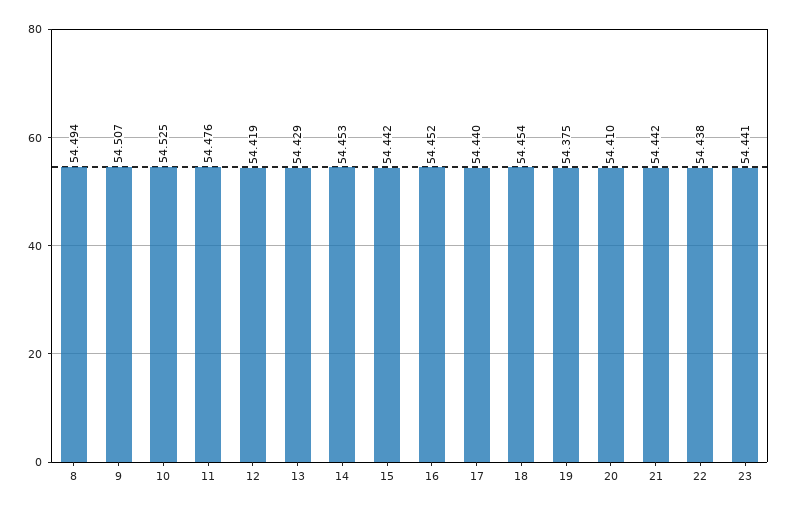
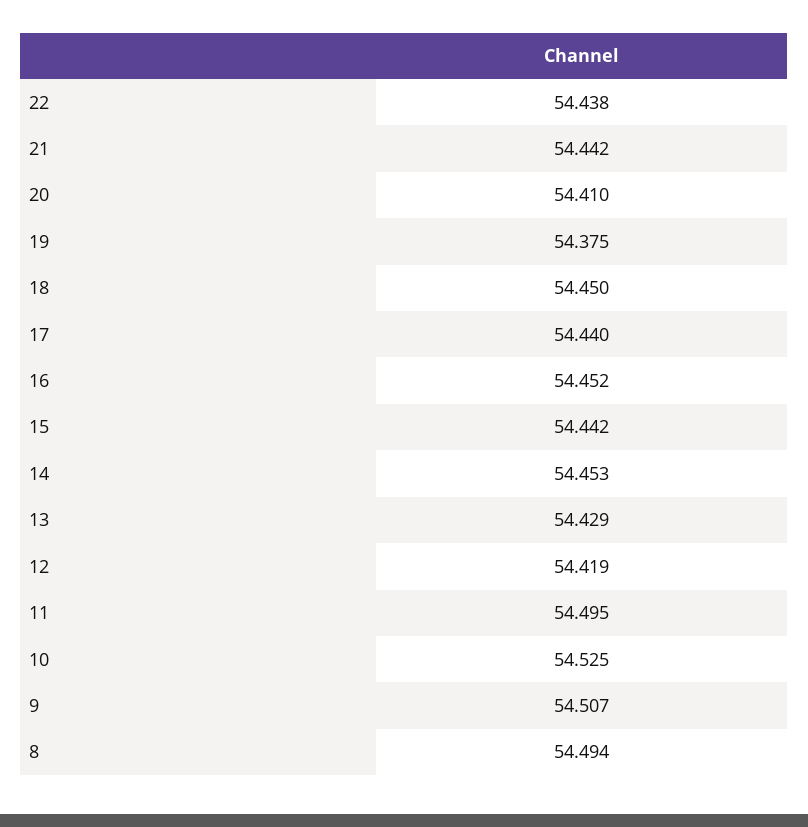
11: 54.476 -> 54.495
18: 54.454 -> 54.45
23: 54.441 -> none

